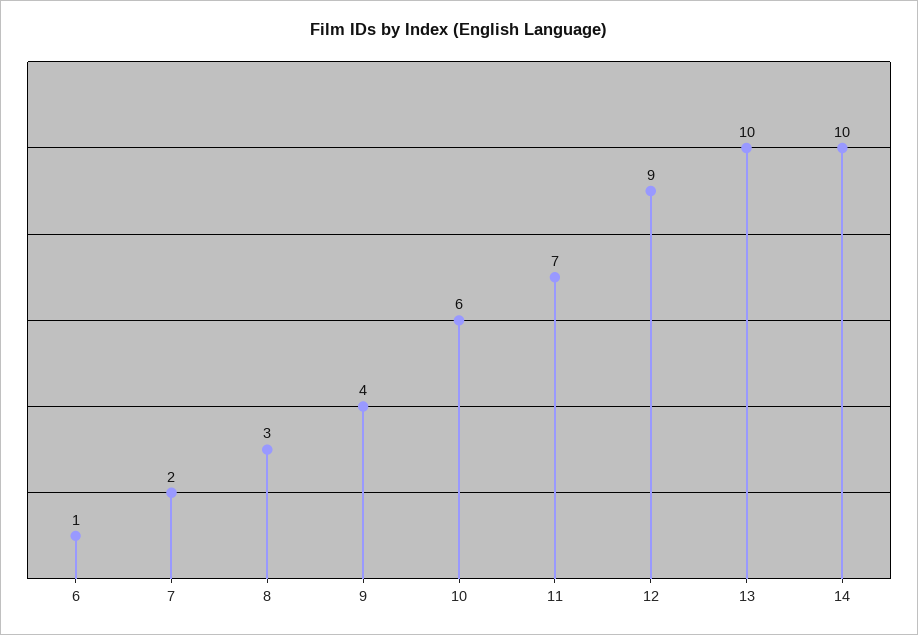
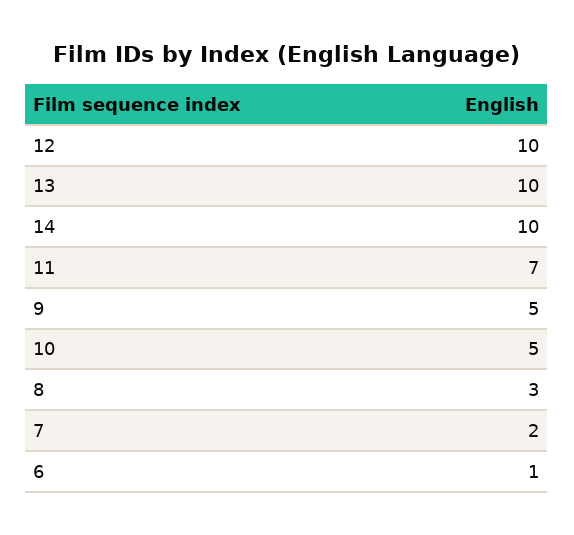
9: 4 -> 5
10: 6 -> 5
12: 9 -> 10

